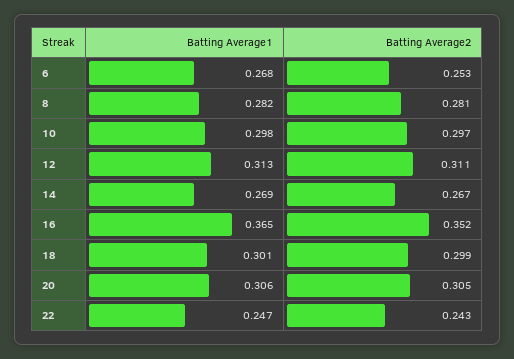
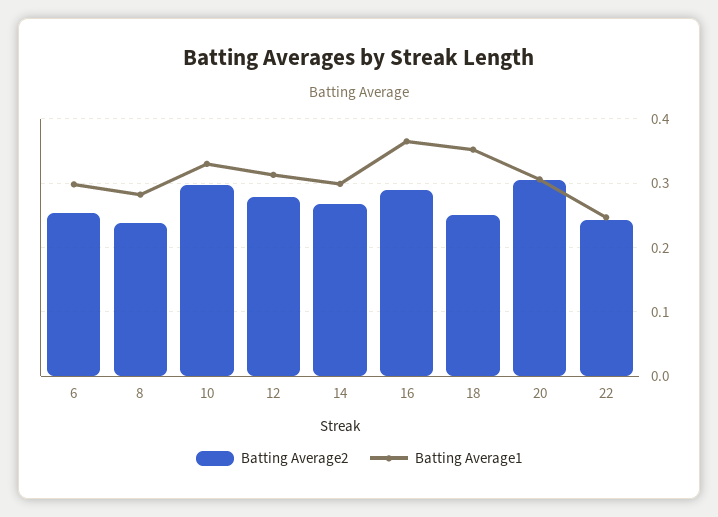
Batting Average1, 6: 0.268 -> 0.3
Batting Average2, 8: 0.281 -> 0.24
Batting Average1, 10: 0.298 -> 0.33
Batting Average2, 12: 0.311 -> 0.28
Batting Average1, 14: 0.269 -> 0.3
Batting Average2, 16: 0.352 -> 0.29
Batting Average1, 18: 0.301 -> 0.35
Batting Average2, 18: 0.299 -> 0.25

